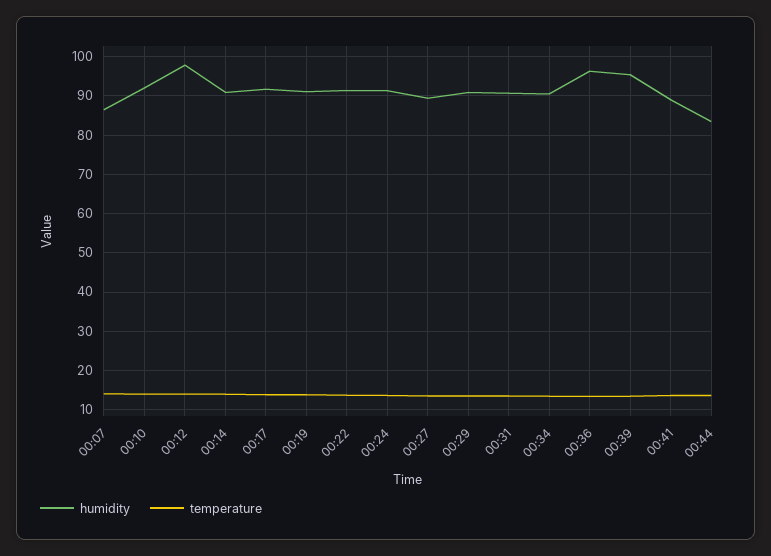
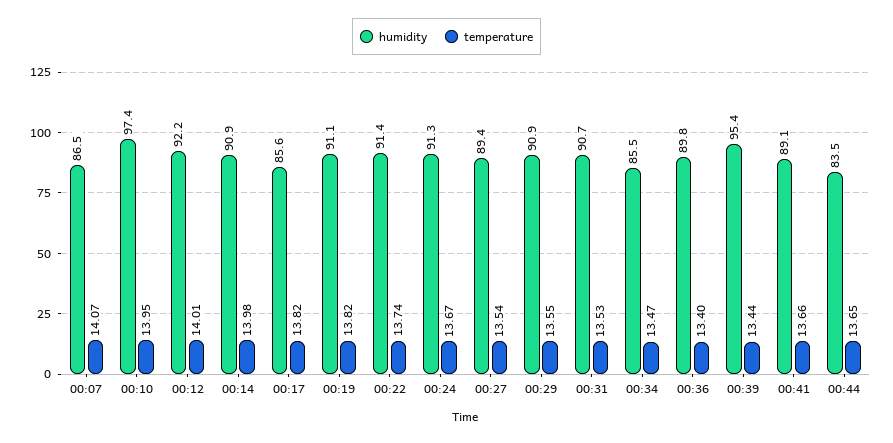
humidity, 00:10: 92 -> 97.4
humidity, 00:12: 98 -> 92.2
humidity, 00:17: 92 -> 85.6
humidity, 00:34: 90 -> 85.5
humidity, 00:36: 96 -> 89.8

